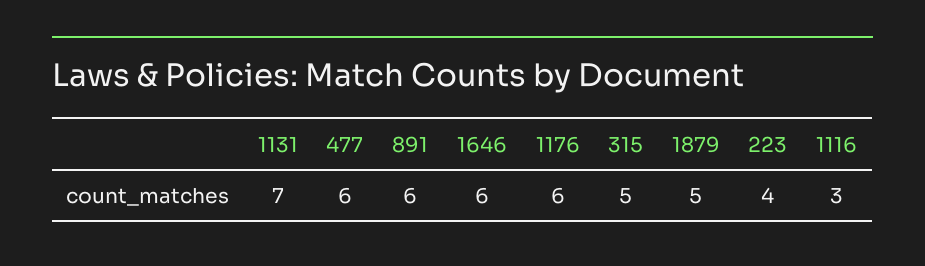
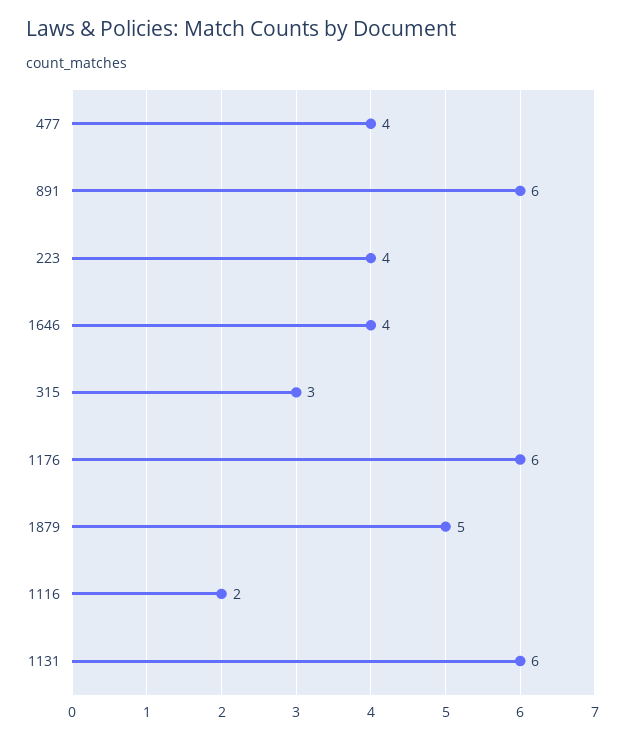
1131: 7 -> 6
477: 6 -> 4
1646: 6 -> 4
315: 5 -> 3
1116: 3 -> 2

